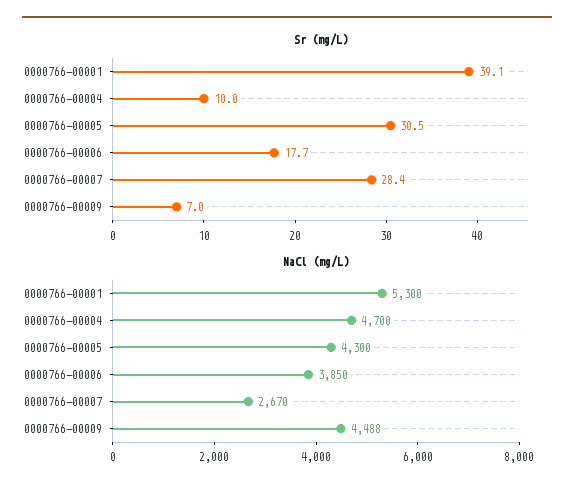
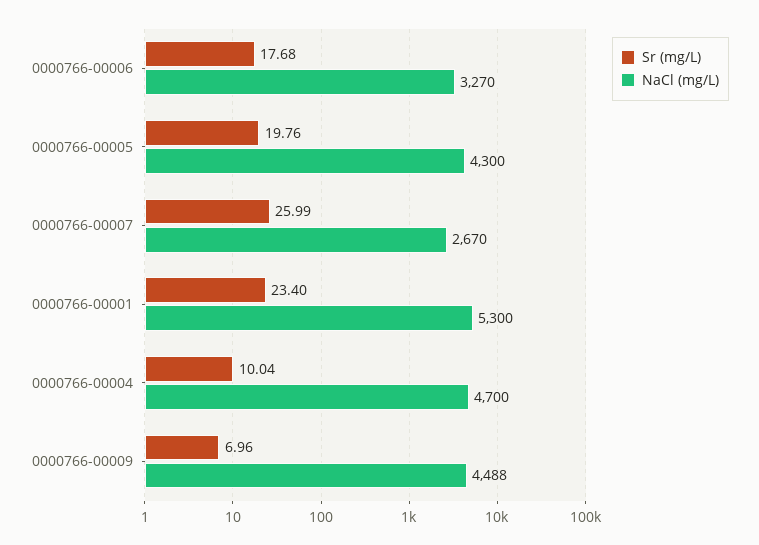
Sr (mg/L), 0000766-00001: 39.1 -> 23.4
Sr (mg/L), 0000766-00005: 30.5 -> 19.76
Sr (mg/L), 0000766-00007: 28.4 -> 25.99
NaCl (mg/L), 0000766-00006: 3850 -> 3270

